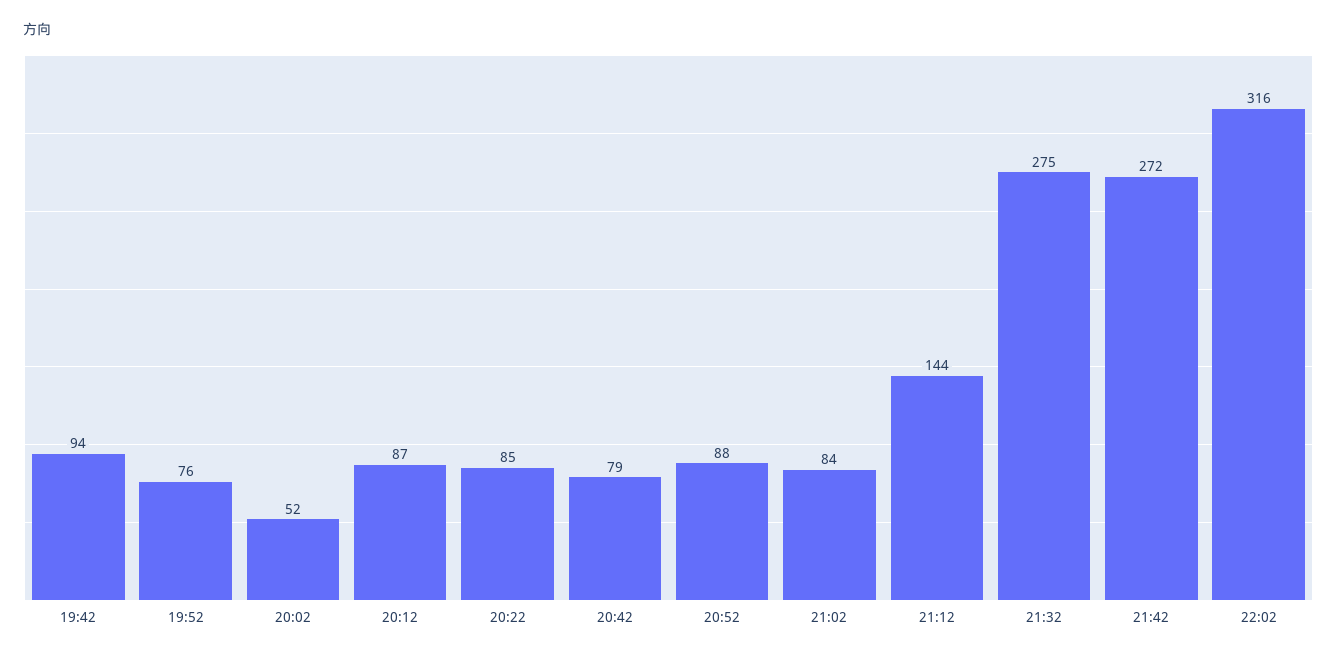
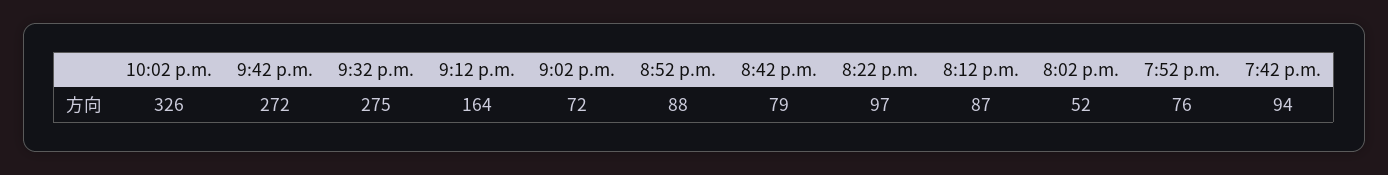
20:22: 85 -> 97
21:02: 84 -> 72
21:12: 144 -> 164
22:02: 316 -> 326

